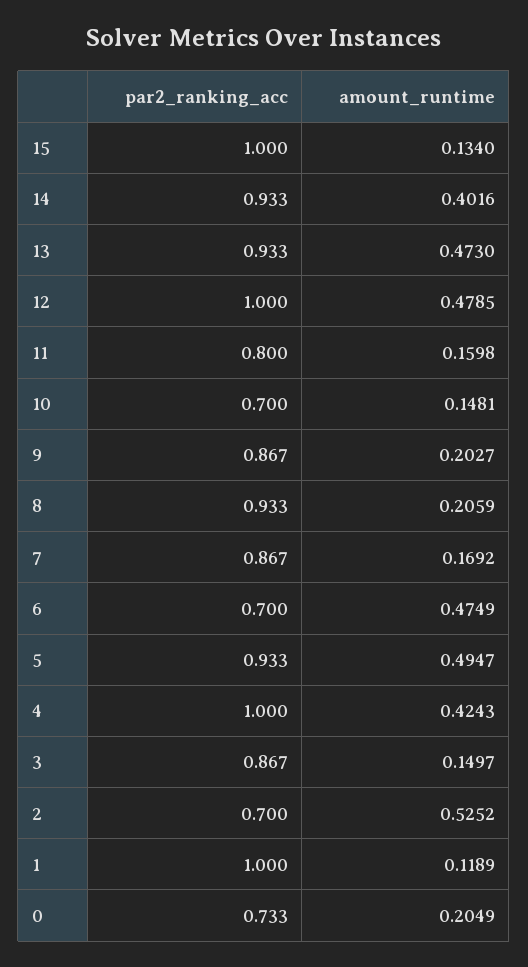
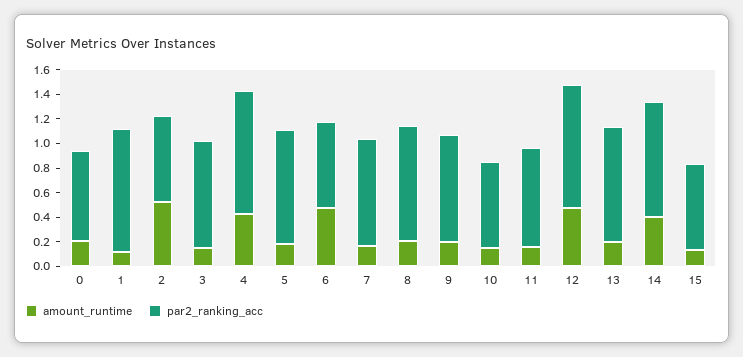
par2_ranking_acc, 15: 1 -> 0.7
amount_runtime, 13: 0.473 -> 0.2
amount_runtime, 5: 0.4947 -> 0.2

